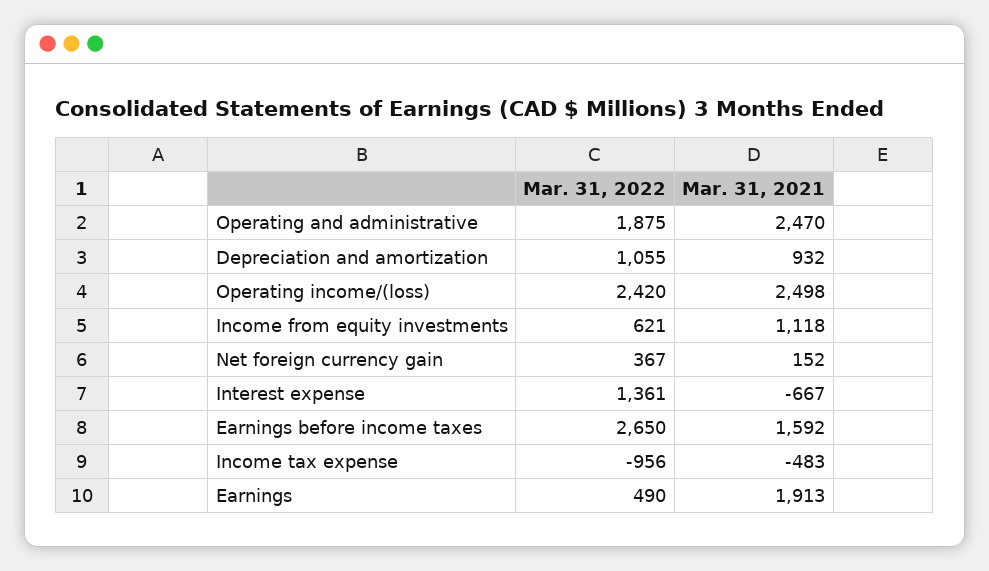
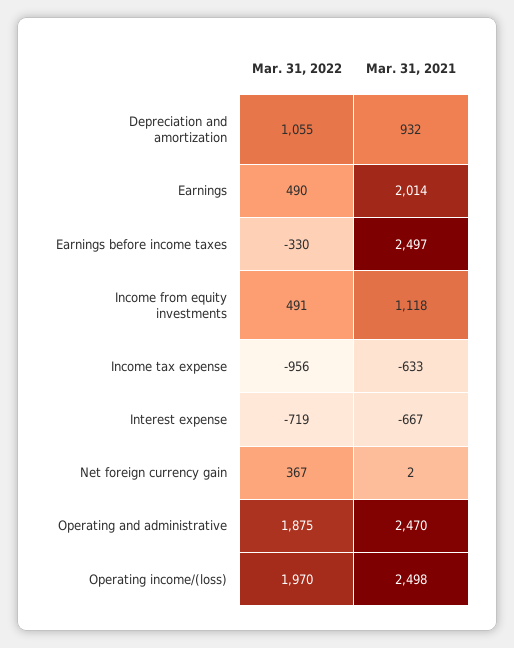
Mar. 31, 2022, Operating income/(loss): 2420 -> 1970
Mar. 31, 2022, Income from equity investments: 621 -> 491
Mar. 31, 2021, Net foreign currency gain: 152 -> 2
Mar. 31, 2022, Interest expense: 1361 -> -719
Mar. 31, 2022, Earnings before income taxes: 2650 -> -330
Mar. 31, 2021, Earnings before income taxes: 1592 -> 2497
Mar. 31, 2021, Income tax expense: -483 -> -633
Mar. 31, 2021, Earnings: 1913 -> 2014

